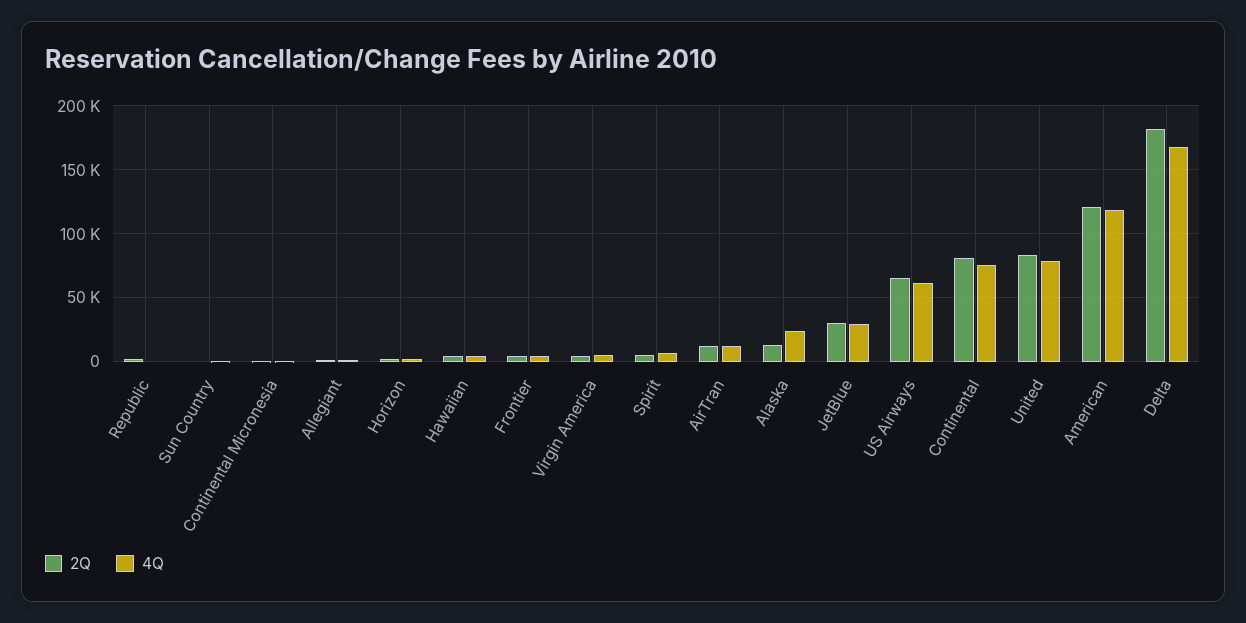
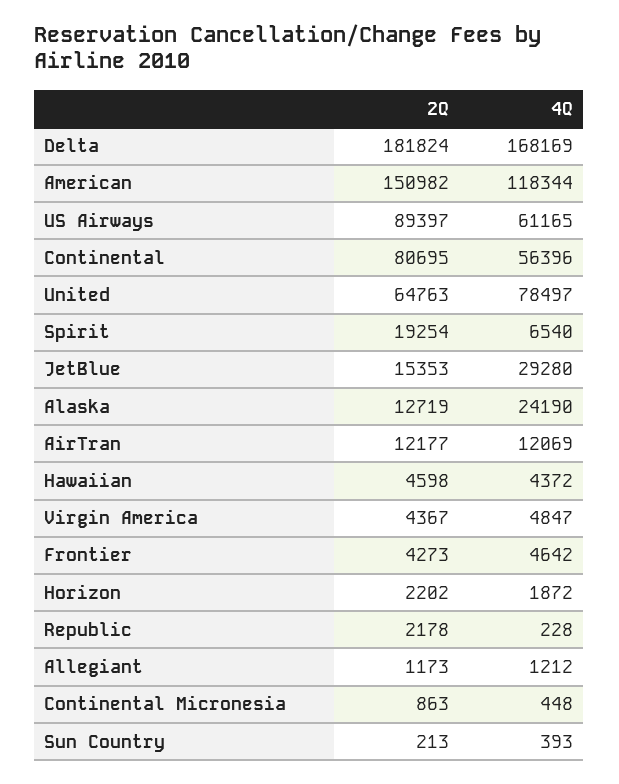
2Q, Spirit: 5000 -> 19254
2Q, JetBlue: 30000 -> 15353
2Q, US Airways: 65000 -> 89397
4Q, Continental: 75000 -> 56396
2Q, United: 85000 -> 64763
2Q, American: 120000 -> 150982

